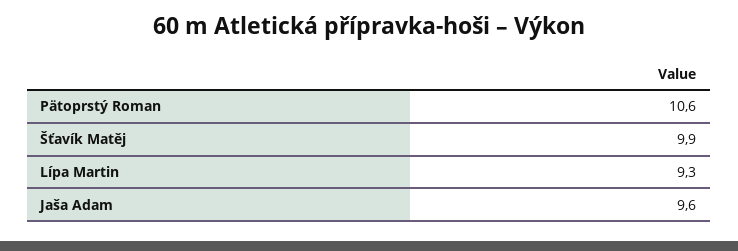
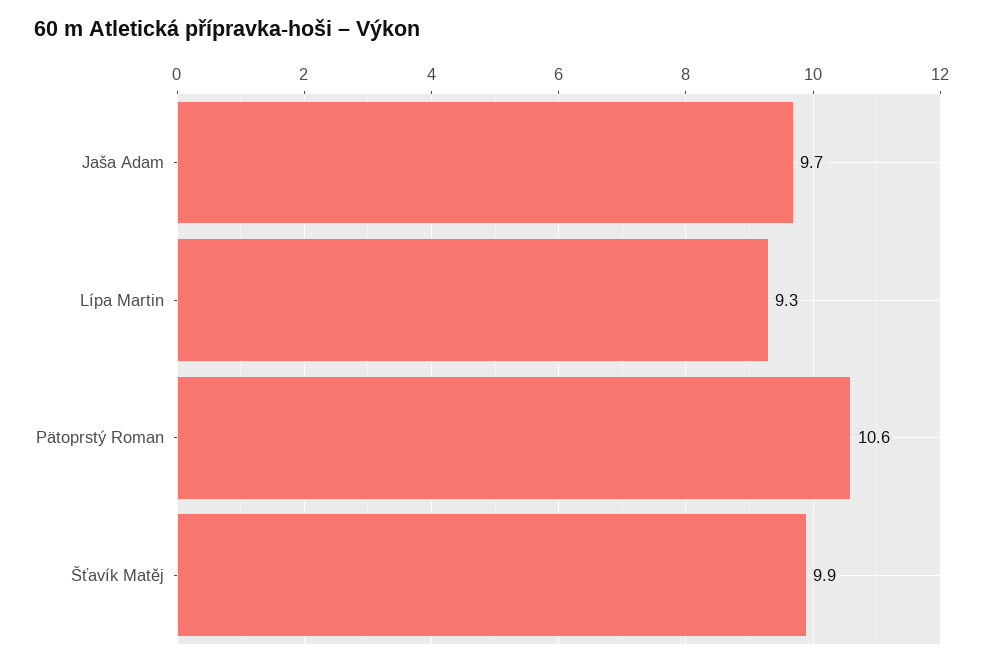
Jaša Adam: 9.6 -> 9.7

